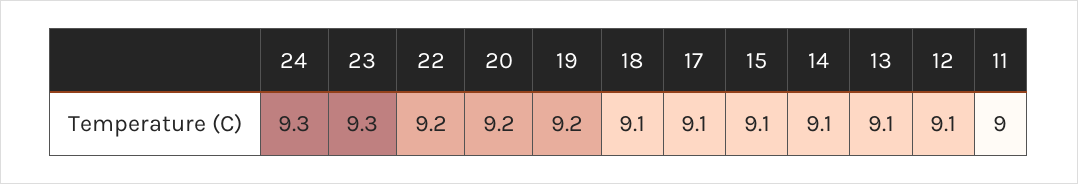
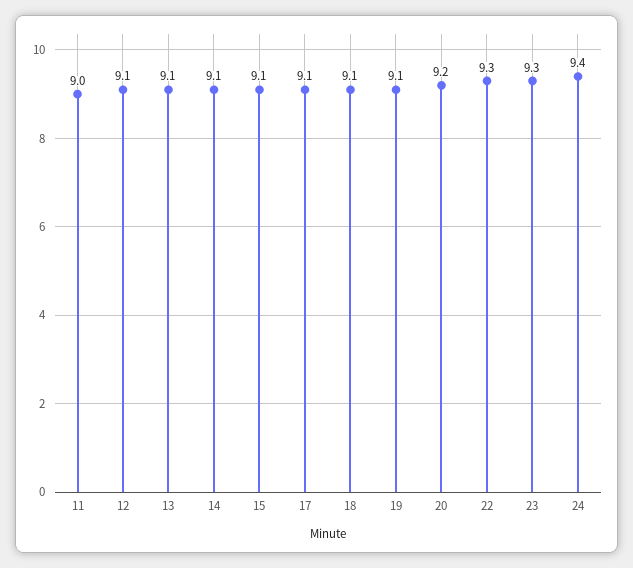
24: 9.3 -> 9.4
22: 9.2 -> 9.3
19: 9.2 -> 9.1

